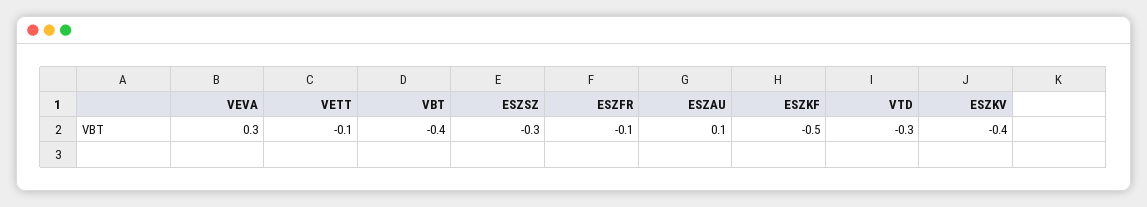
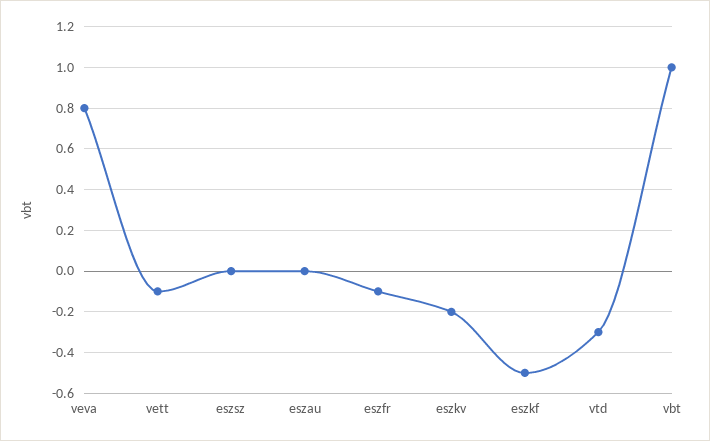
VEVA: 0.3 -> 0.8
VBT: -0.4 -> 1
ESZSZ: -0.3 -> 0
ESZAU: 0.1 -> 0
ESZKV: -0.4 -> -0.2

